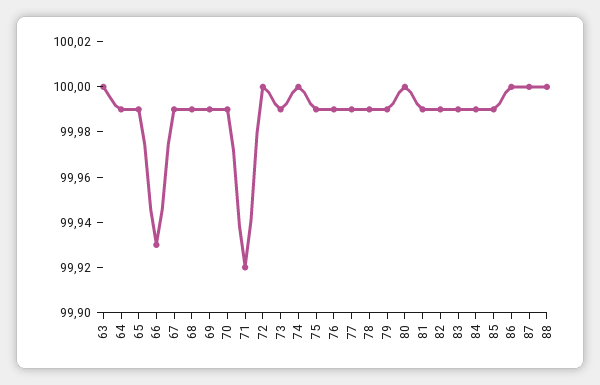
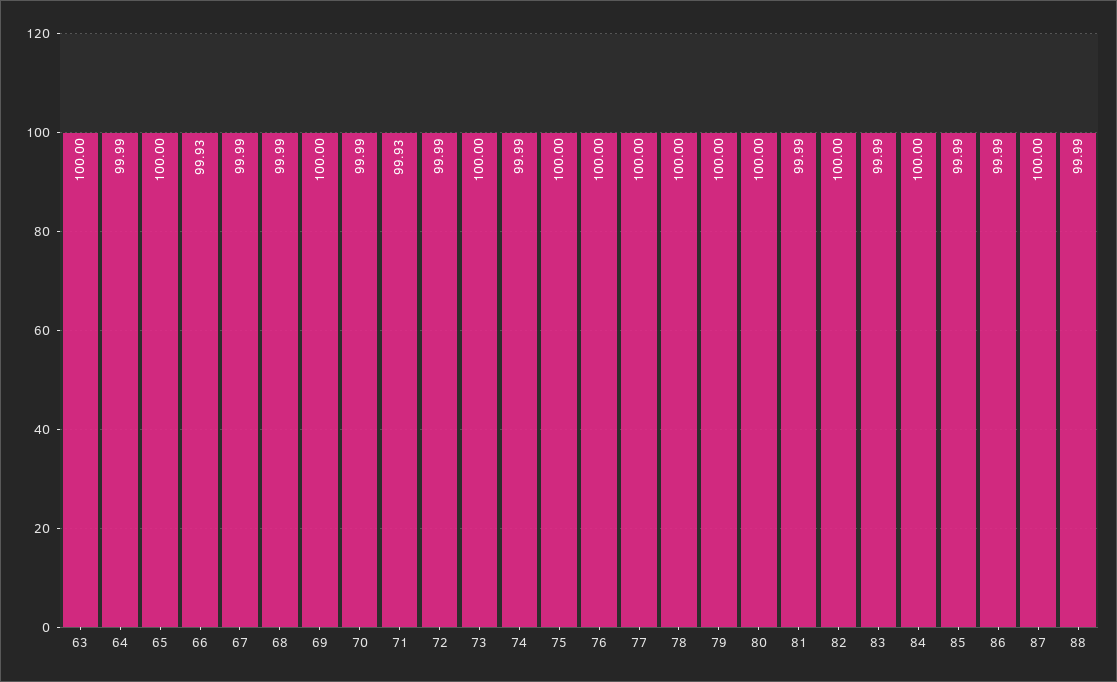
65: 99.99 -> 100
69: 99.99 -> 100
71: 99.92 -> 99.93
72: 100 -> 99.99
73: 99.99 -> 100
74: 100 -> 99.99
75: 99.99 -> 100
76: 99.99 -> 100
77: 99.99 -> 100
78: 99.99 -> 100
79: 99.99 -> 100
82: 99.99 -> 100
84: 99.99 -> 100
86: 100 -> 99.99
88: 100 -> 99.99

